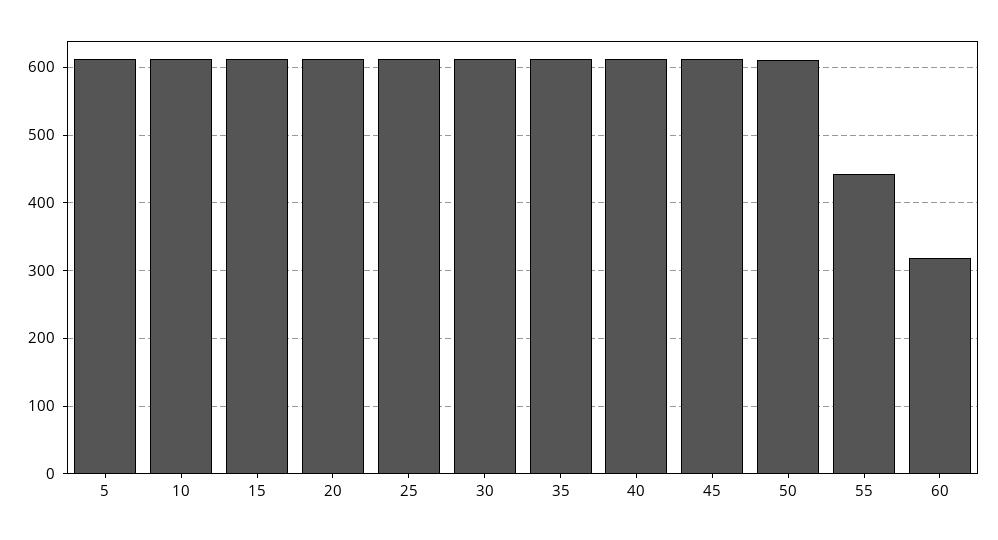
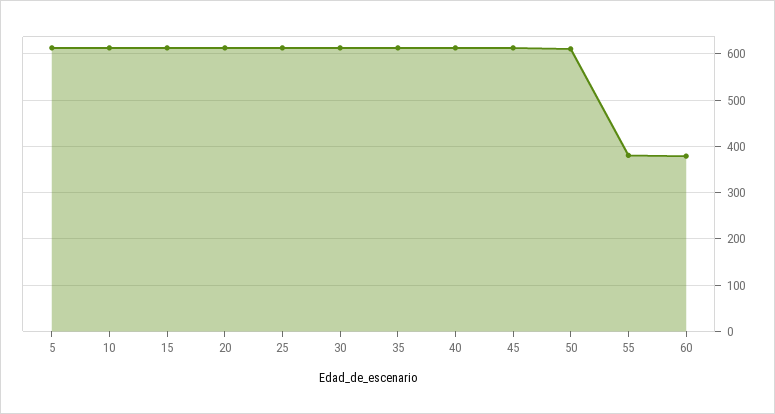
55: 440 -> 380
60: 320 -> 380

